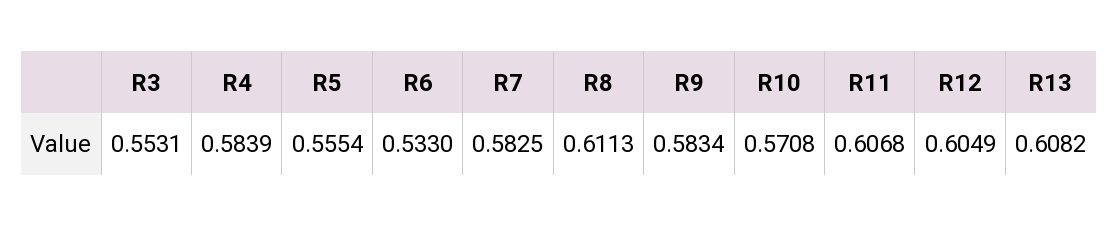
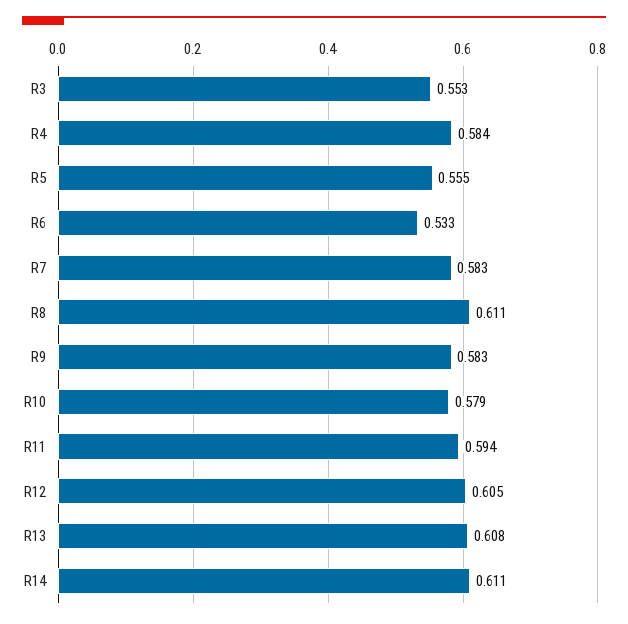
R10: 0.5708 -> 0.579
R11: 0.6068 -> 0.594
R14: none -> 0.611

